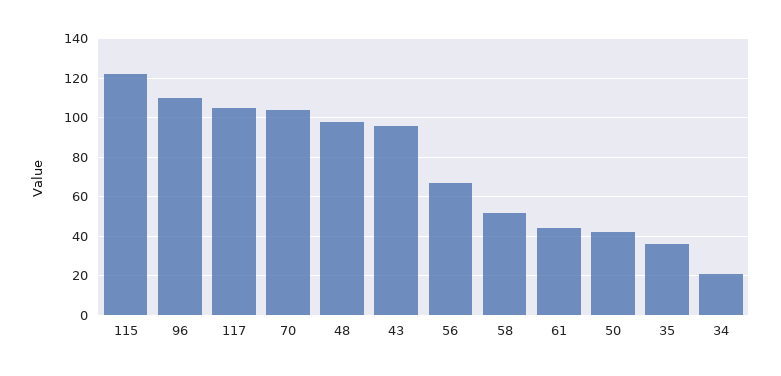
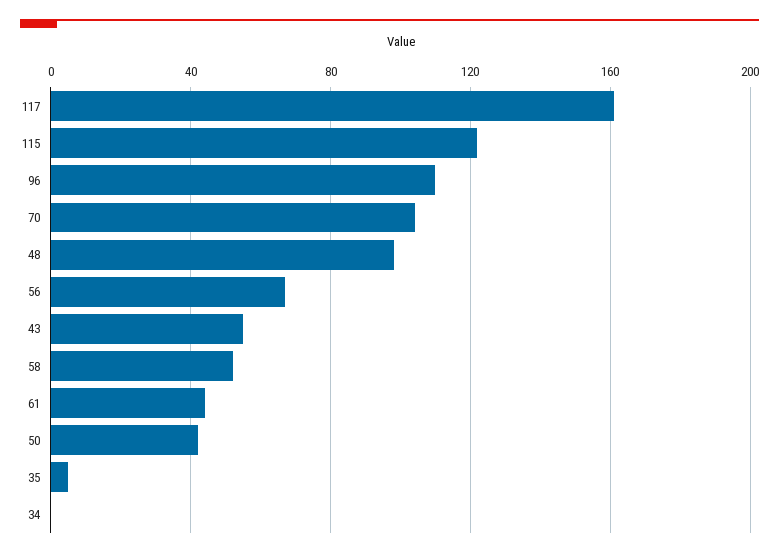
117: 105 -> 160
43: 95 -> 55
35: 35 -> 5
34: 20 -> 0

